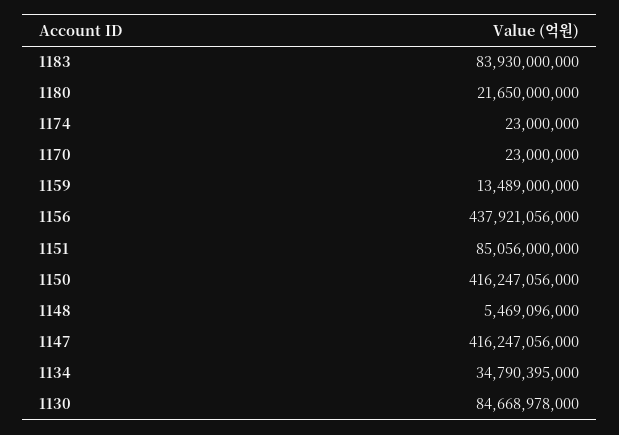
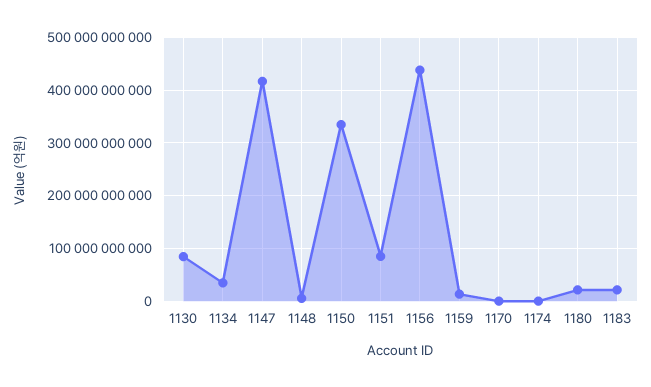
1183: 83930000000 -> 20000000000
1150: 416247056000 -> 340000000000

